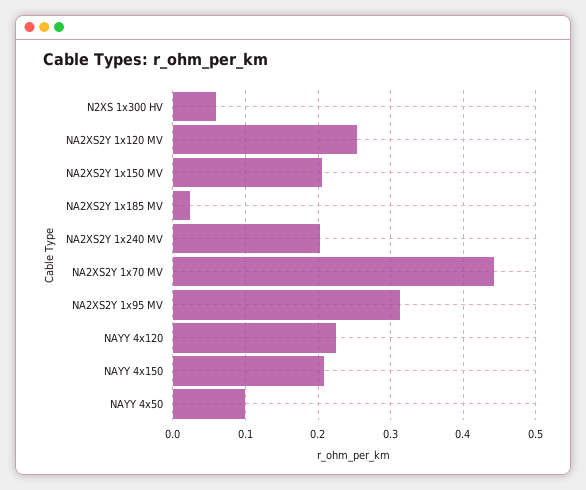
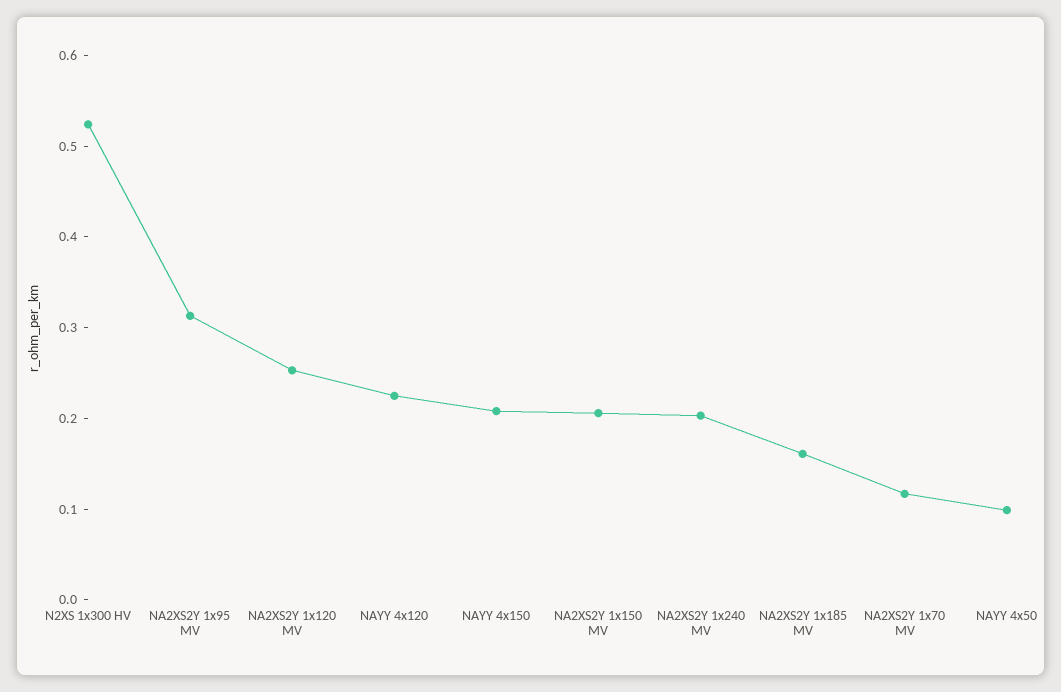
N2XS 1x300 HV: 0.06 -> 0.52
NA2XS2Y 1x185 MV: 0.02 -> 0.16
NA2XS2Y 1x70 MV: 0.44 -> 0.12

